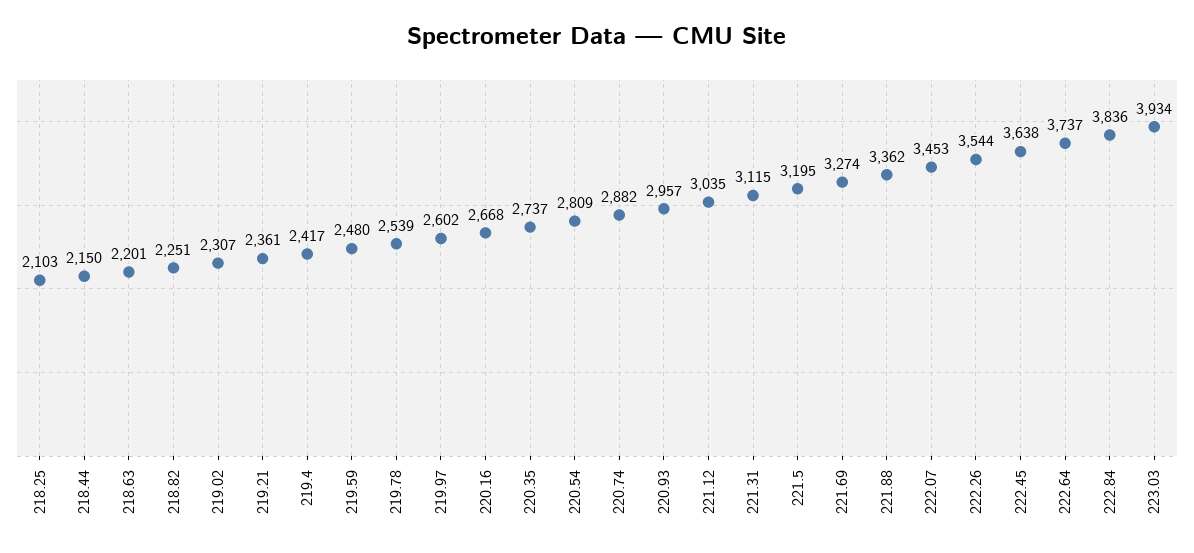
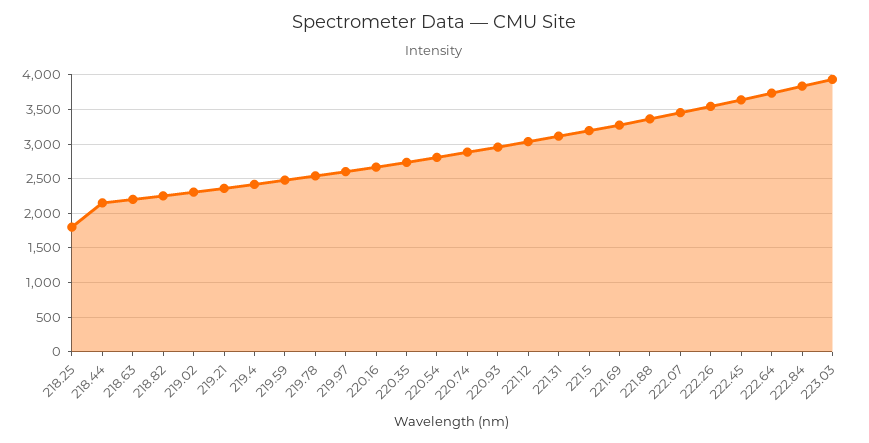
218.25: 2103 -> 1800

